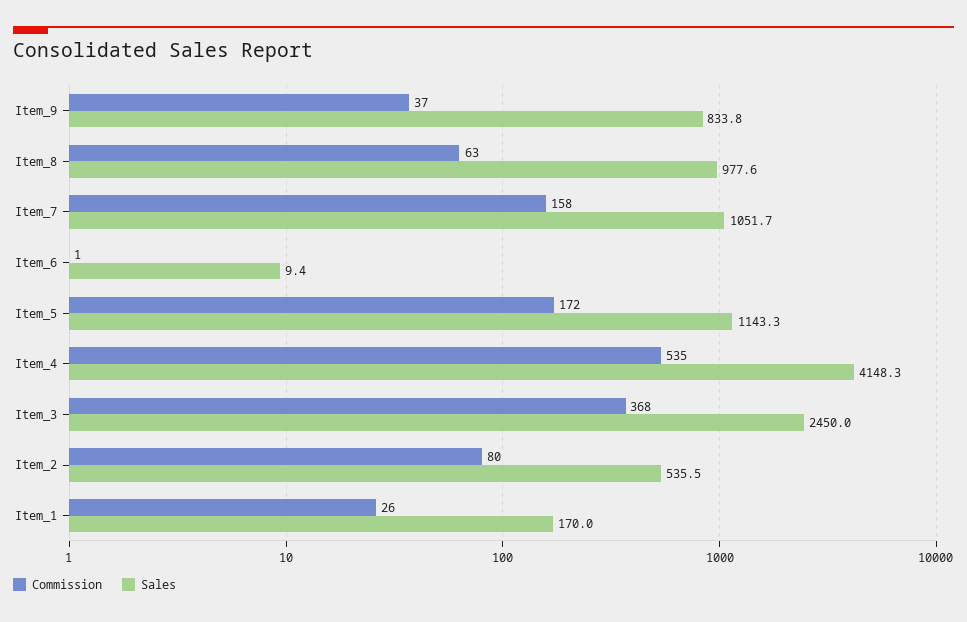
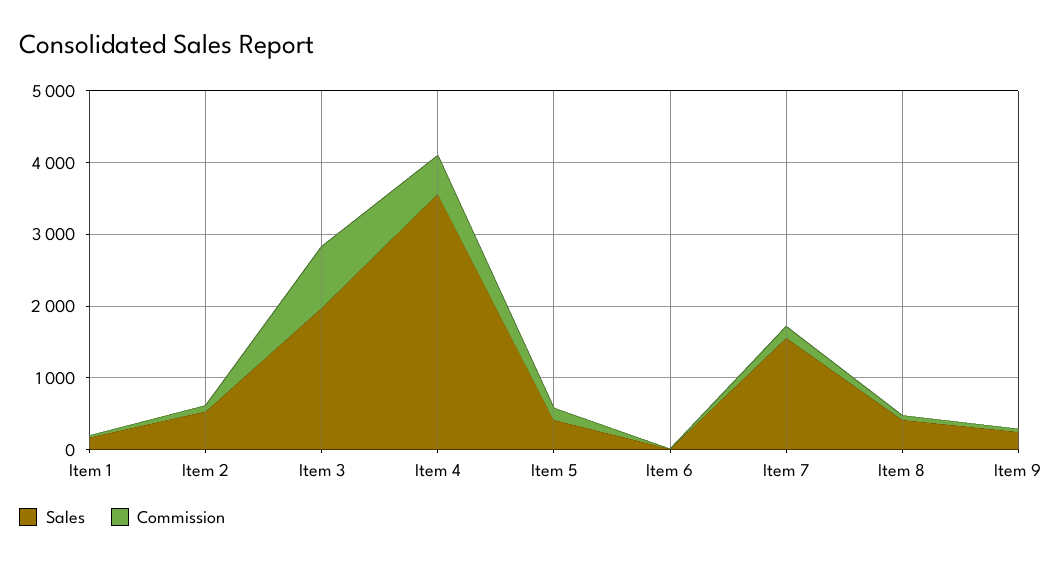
Sales, Item_9: 833.8 -> 200
Sales, Item_8: 977.6 -> 400
Sales, Item_7: 1051.7 -> 1600
Sales, Item_5: 1143.3 -> 400
Sales, Item_4: 4148.3 -> 3600
Commission, Item_3: 368 -> 800
Sales, Item_3: 2450 -> 2000

